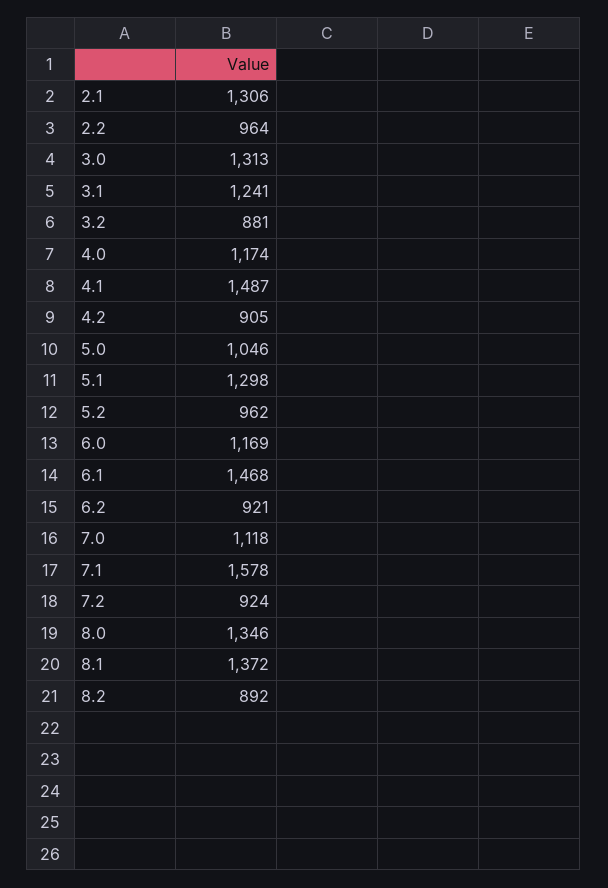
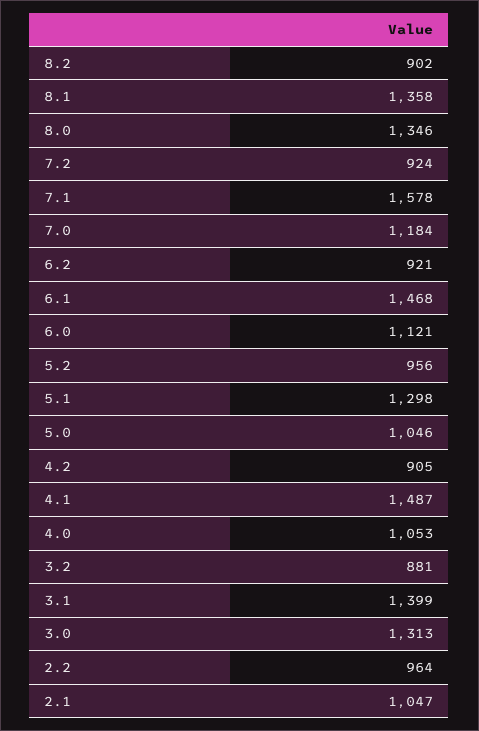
2.1: 1306 -> 1047
3.1: 1241 -> 1399
4.0: 1174 -> 1053
5.2: 962 -> 956
6.0: 1169 -> 1121
7.0: 1118 -> 1184
8.1: 1372 -> 1358
8.2: 892 -> 902

